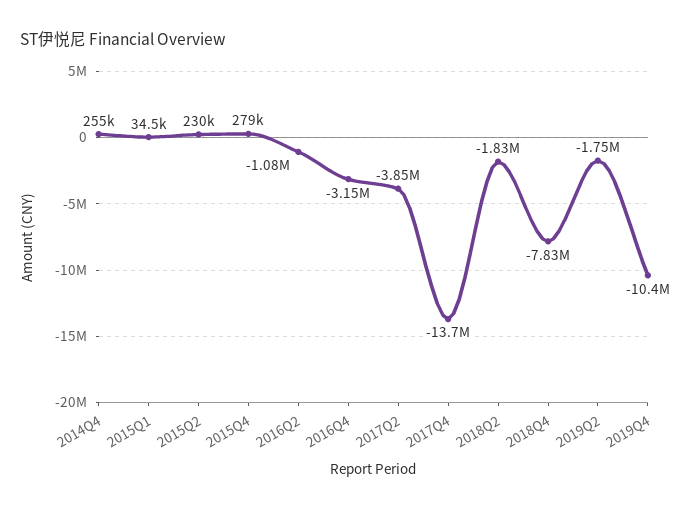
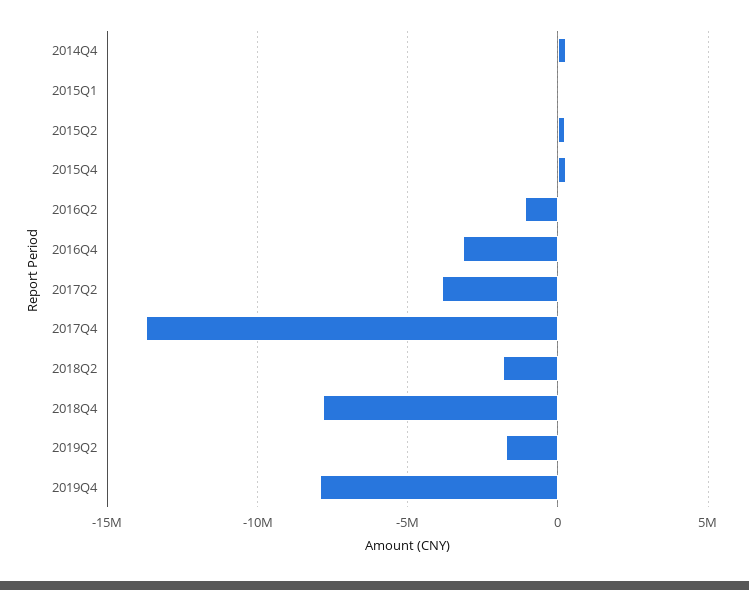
2019Q4: -10400000 -> -8000000

